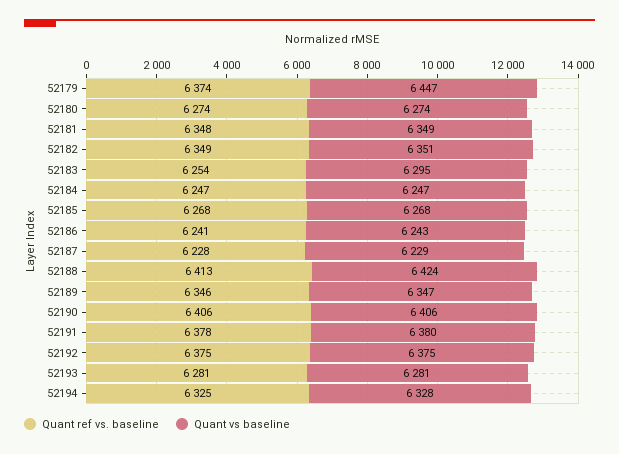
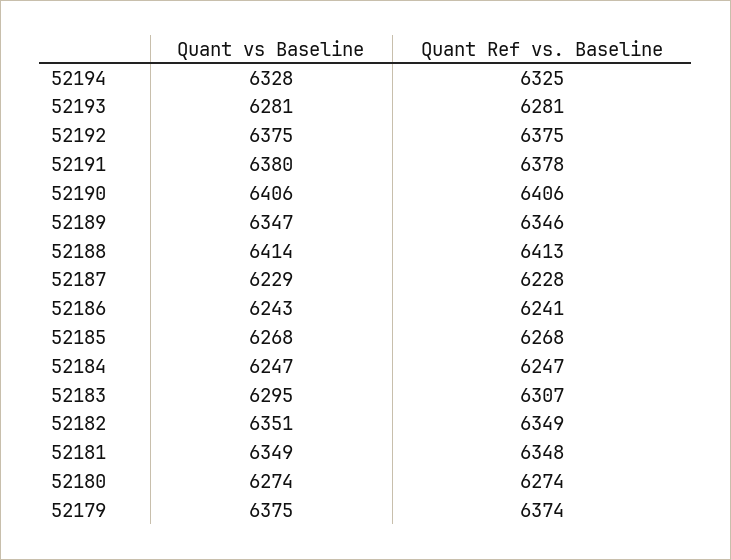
Quant vs baseline, 52179: 6447 -> 6375
Quant ref vs. baseline, 52183: 6254 -> 6307
Quant vs baseline, 52188: 6424 -> 6414

